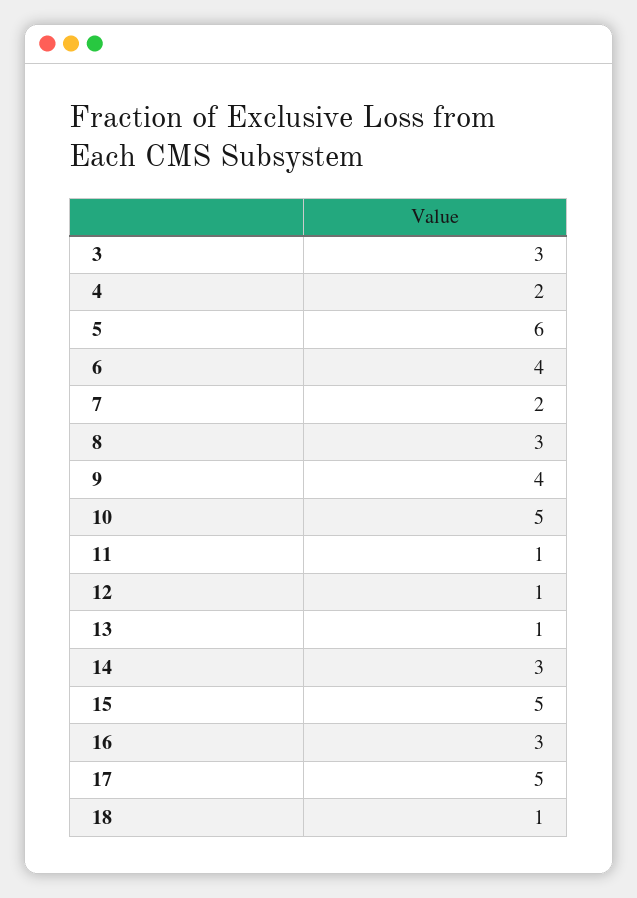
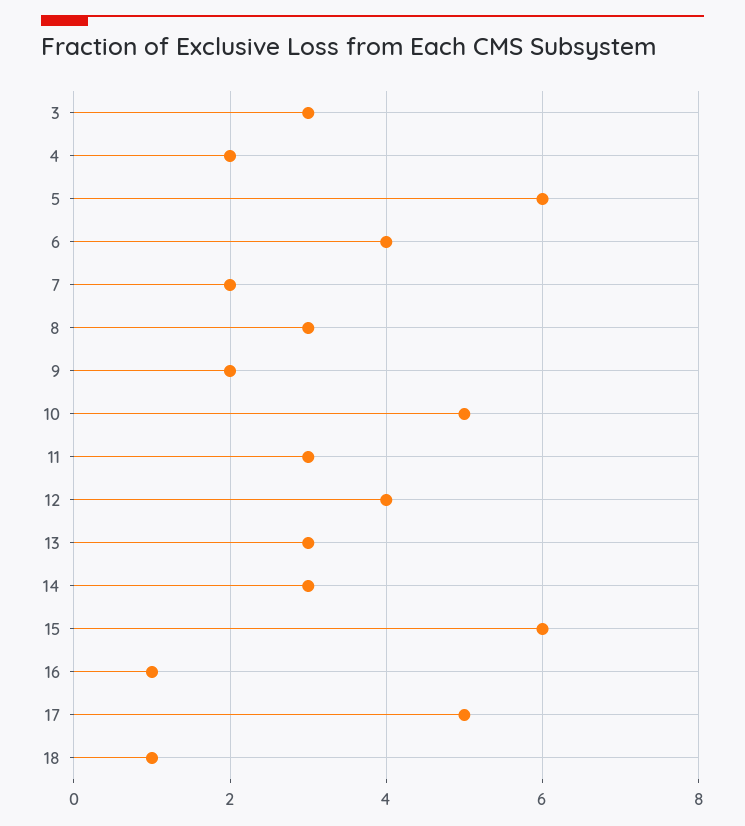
9: 4 -> 2
11: 1 -> 3
12: 1 -> 4
13: 1 -> 3
15: 5 -> 6
16: 3 -> 1

